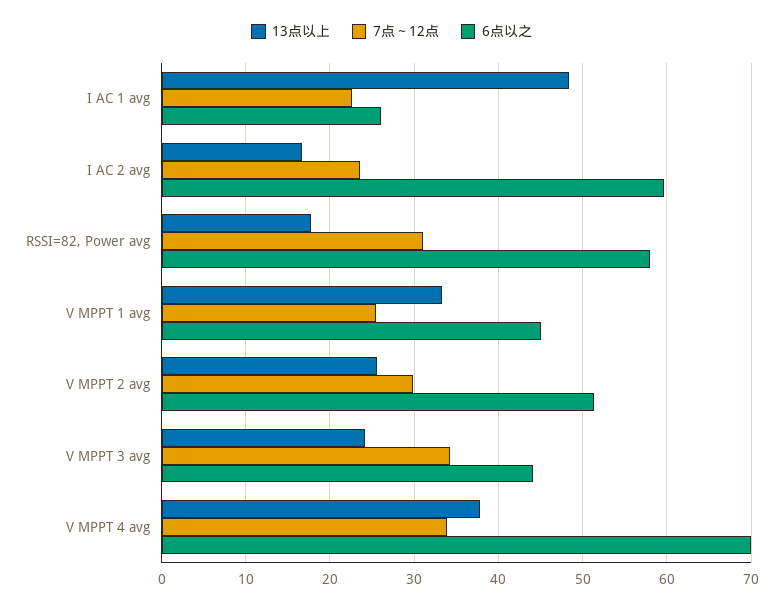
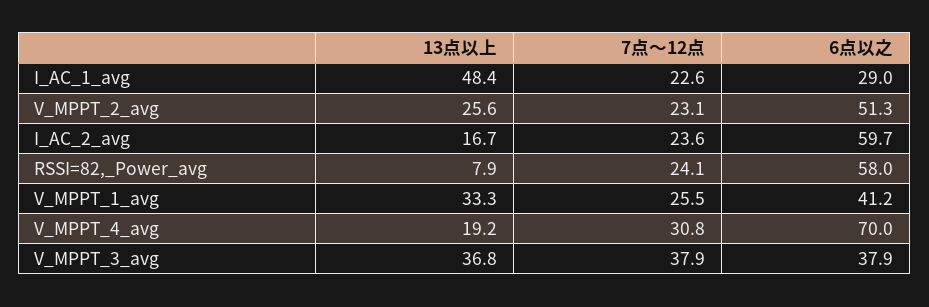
6点以之, I AC 1 avg: 26 -> 29
13点以上, RSSI=82, Power avg: 18 -> 7.9
7点～12点, RSSI=82, Power avg: 31 -> 24.1
6点以之, V MPPT 1 avg: 45 -> 41.2
7点～12点, V MPPT 2 avg: 30 -> 23.1
13点以上, V MPPT 3 avg: 24 -> 36.8
7点～12点, V MPPT 3 avg: 34 -> 37.9
6点以之, V MPPT 3 avg: 44 -> 37.9
13点以上, V MPPT 4 avg: 38 -> 19.2
7点～12点, V MPPT 4 avg: 34 -> 30.8

